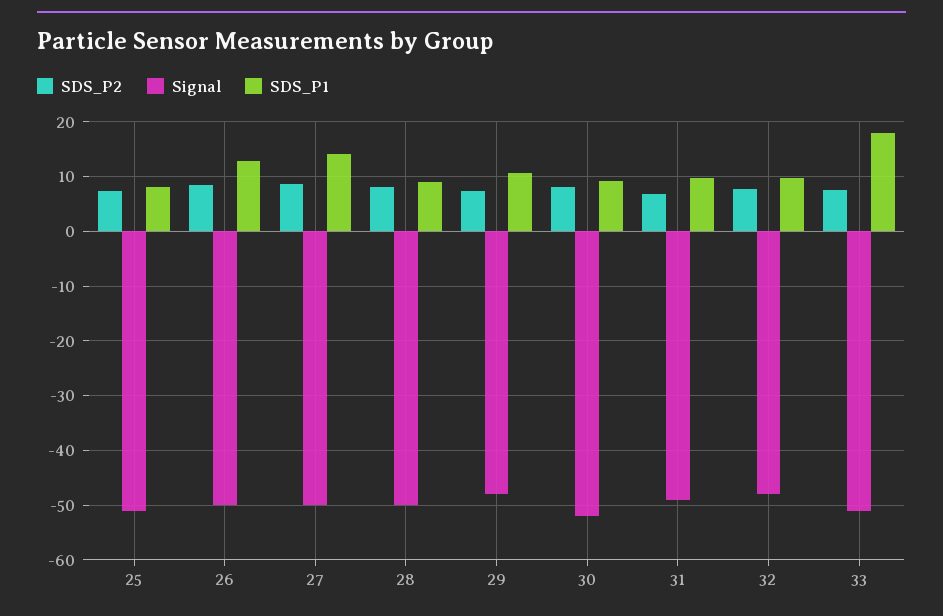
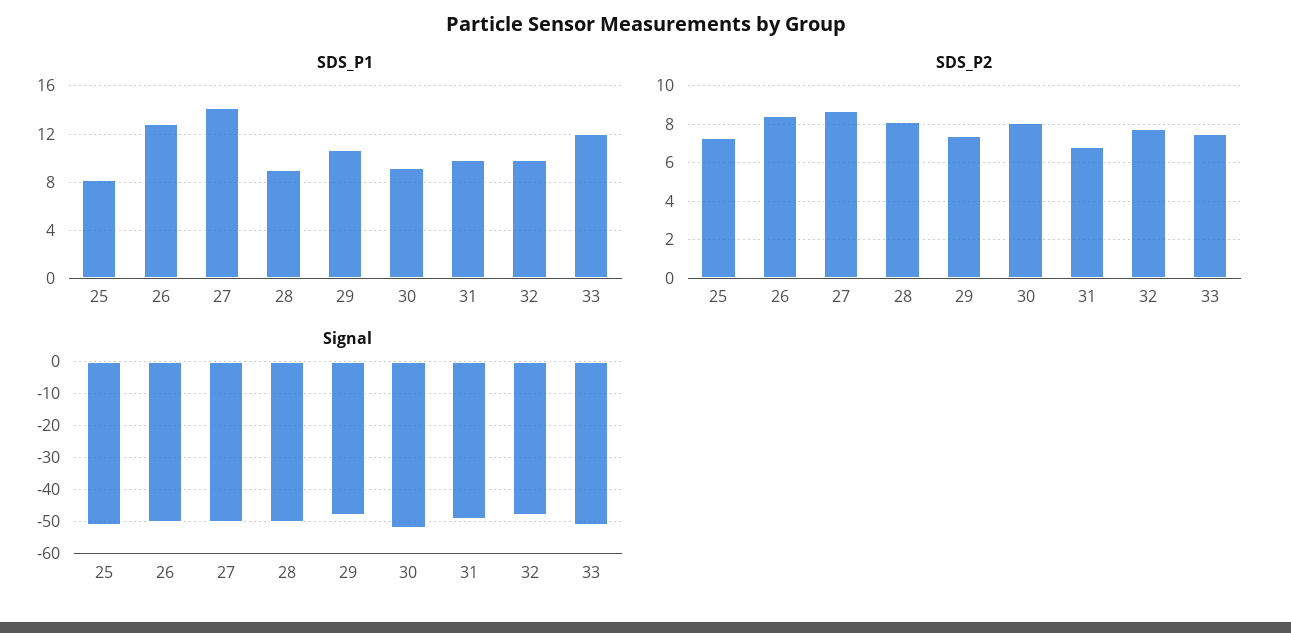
SDS_P1, 33: 18 -> 12

